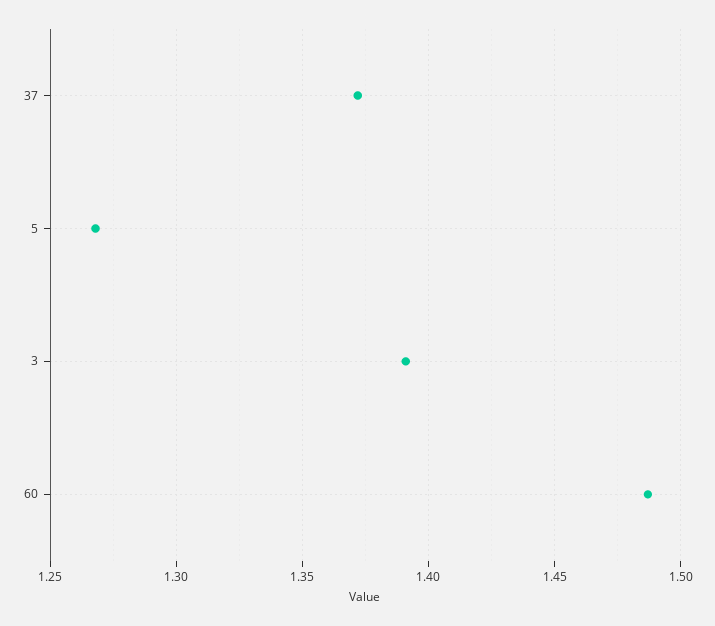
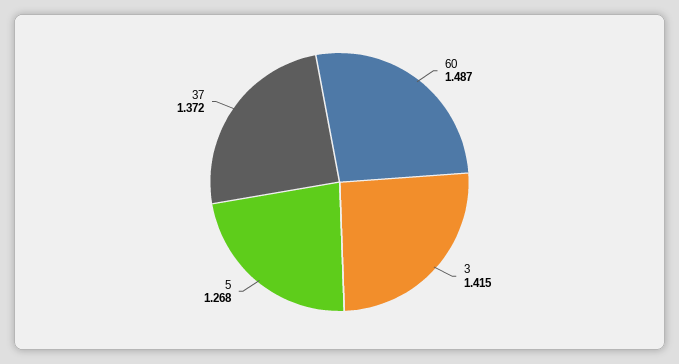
3: 1.39 -> 1.415

